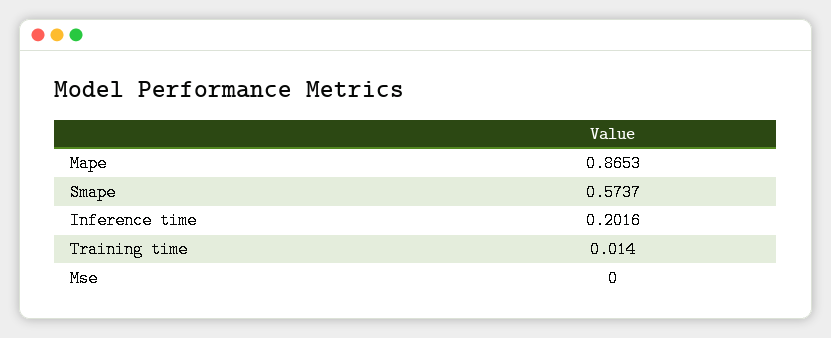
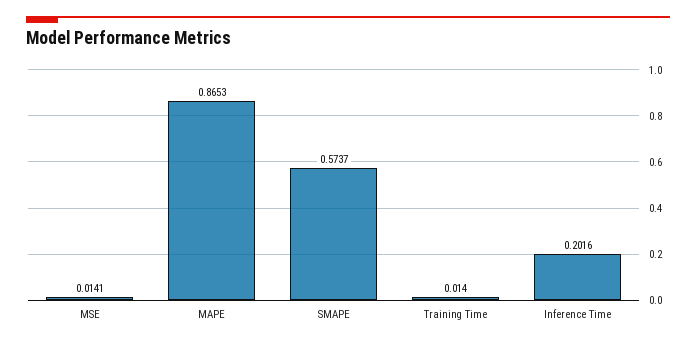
Mse: 0 -> 0.0141

